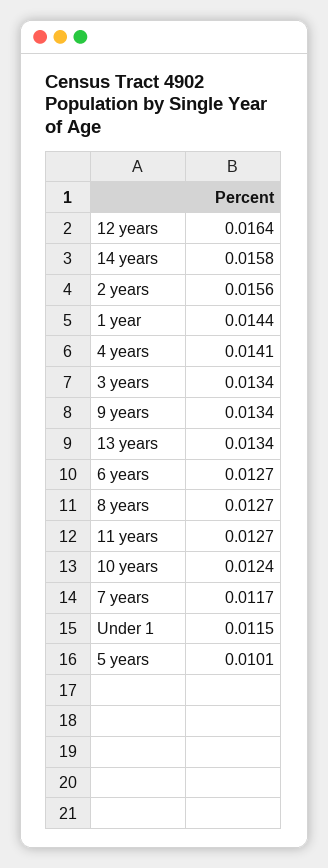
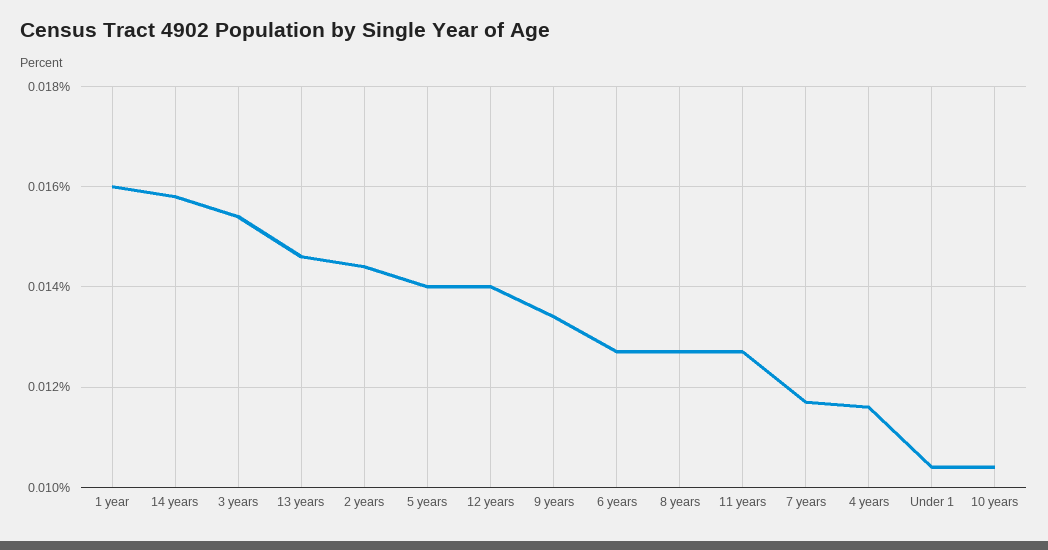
12 years: 0.0164 -> 0.014
2 years: 0.0156 -> 0.0145
1 year: 0.0144 -> 0.016
4 years: 0.0141 -> 0.0115
3 years: 0.0134 -> 0.0155
13 years: 0.0134 -> 0.0145
10 years: 0.0124 -> 0.0105
Under 1: 0.0115 -> 0.0105
5 years: 0.0101 -> 0.014

